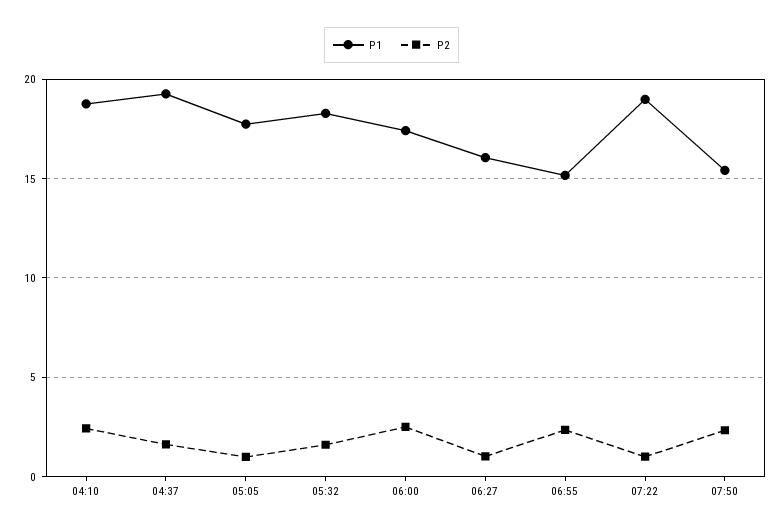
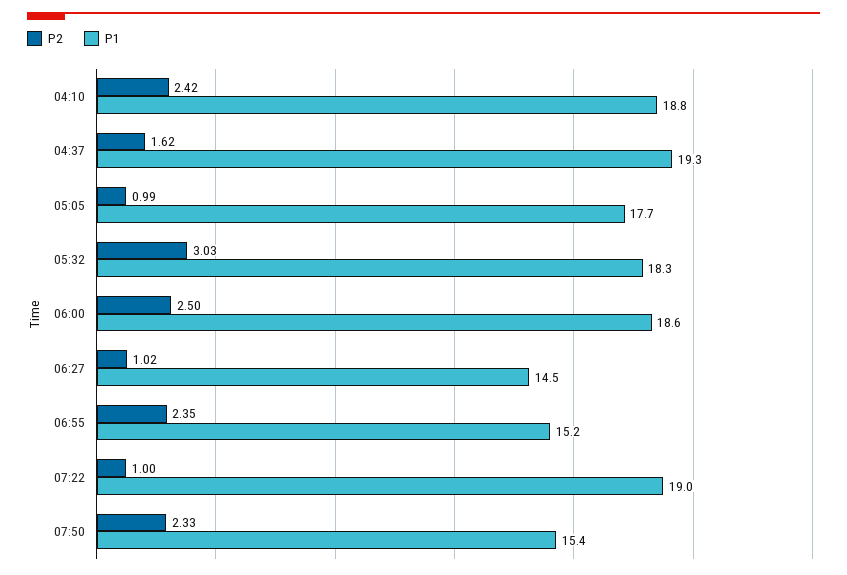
P2, 05:32: 1.5 -> 3.03
P1, 06:00: 17.5 -> 18.6
P1, 06:27: 16 -> 14.5

